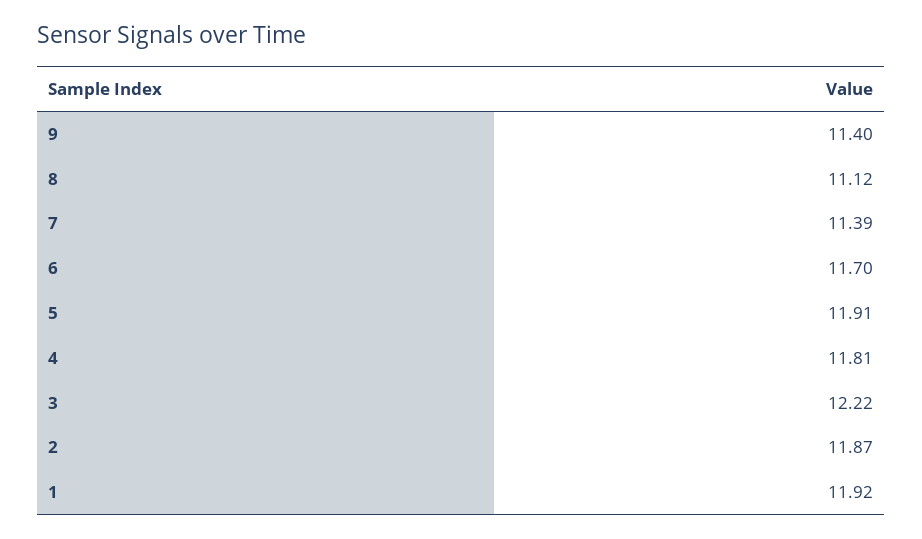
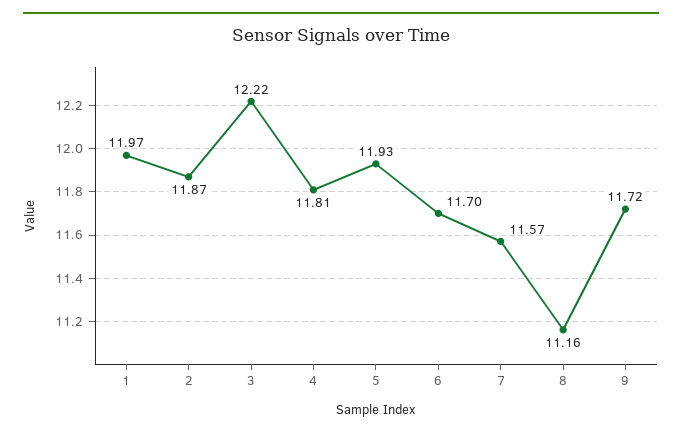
9: 11.4 -> 11.72
8: 11.12 -> 11.16
7: 11.39 -> 11.57
5: 11.91 -> 11.93
1: 11.92 -> 11.97

